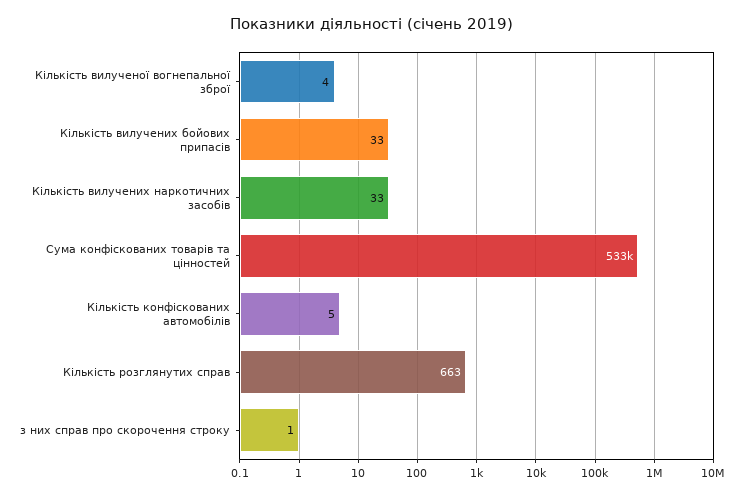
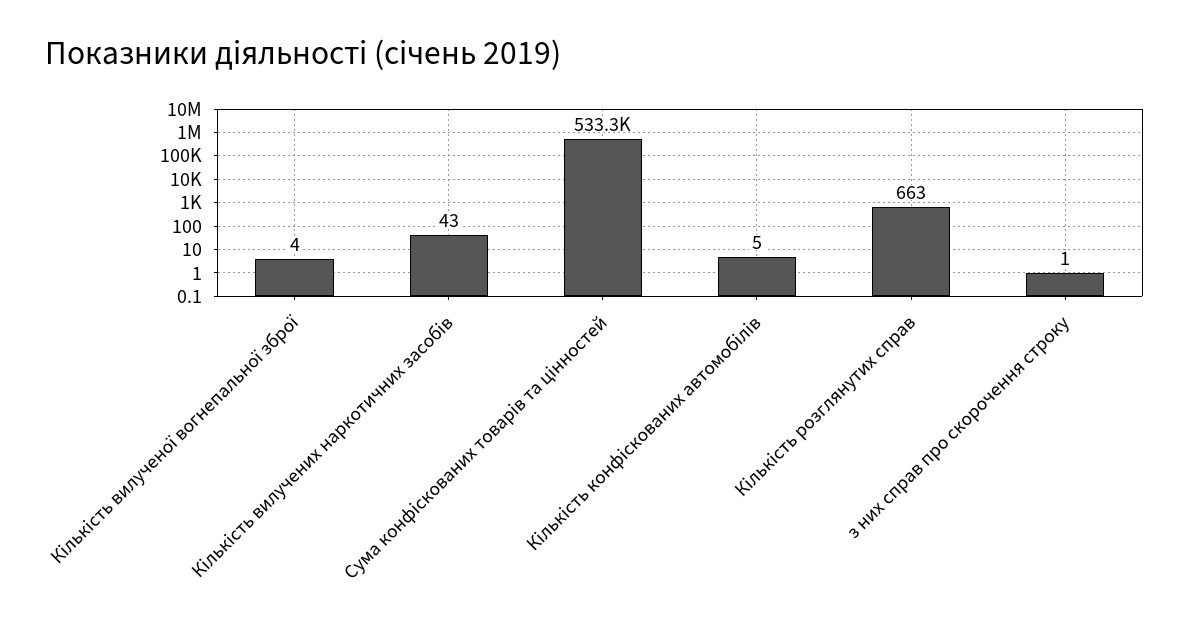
Кількість вилучених бойових припасів: 33 -> none
Кількість вилучених наркотичних засобів: 33 -> 43

